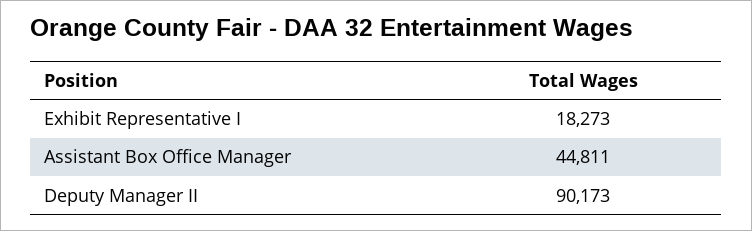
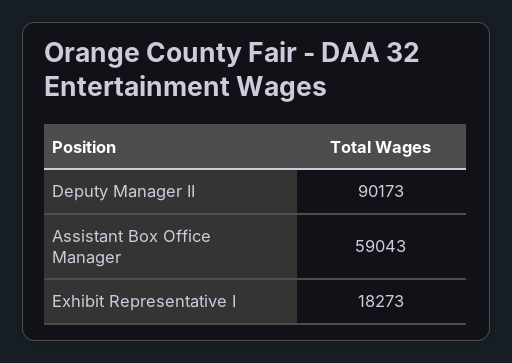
Assistant Box Office Manager: 44811 -> 59043

